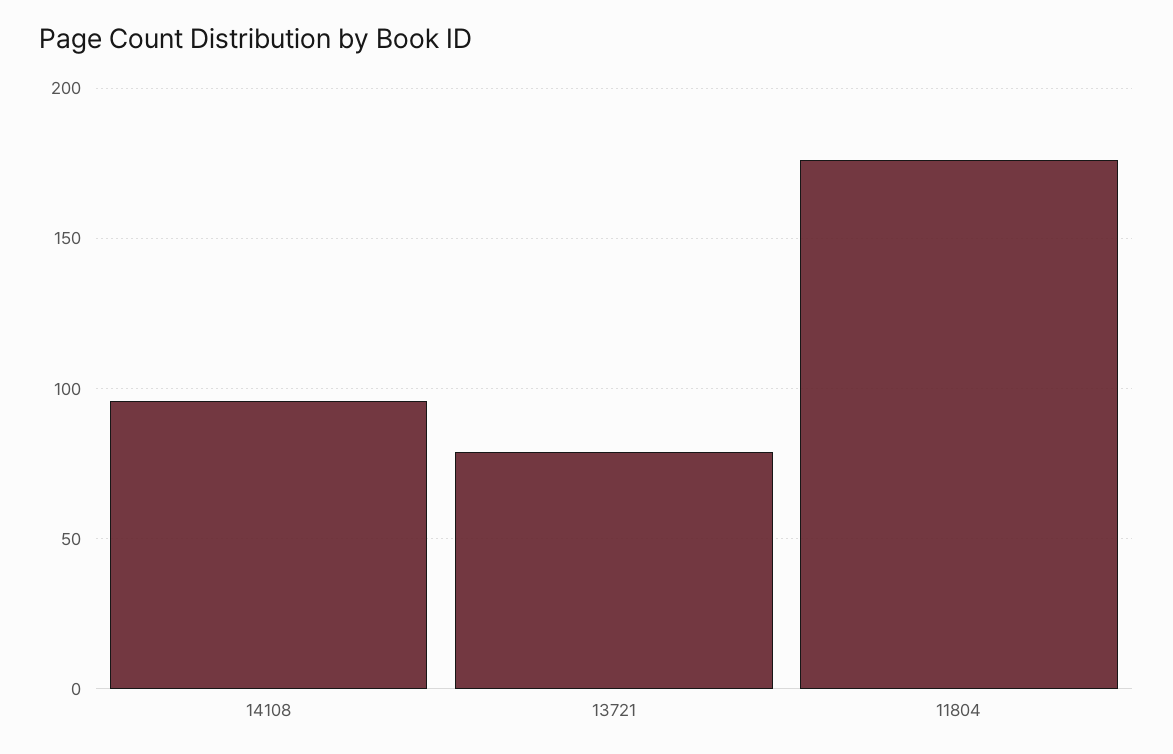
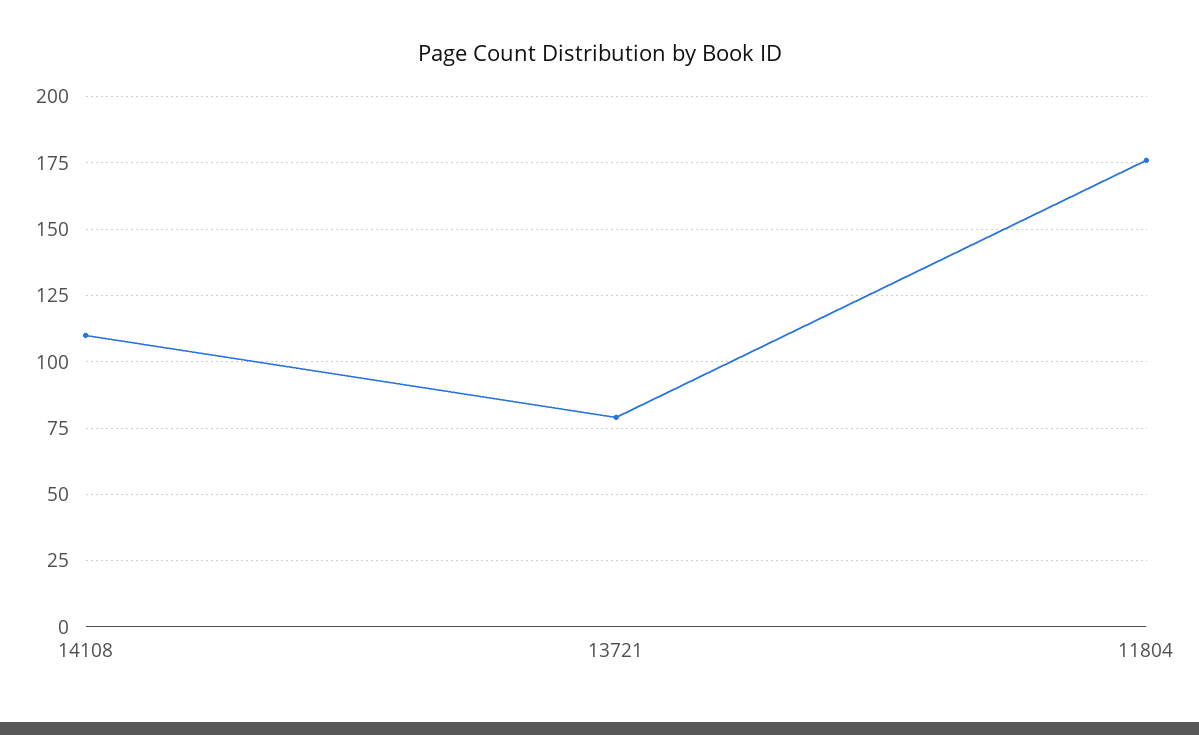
14108: 95 -> 110

